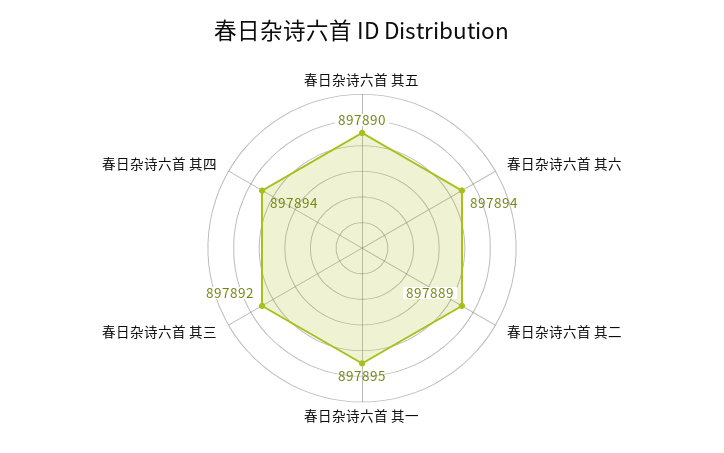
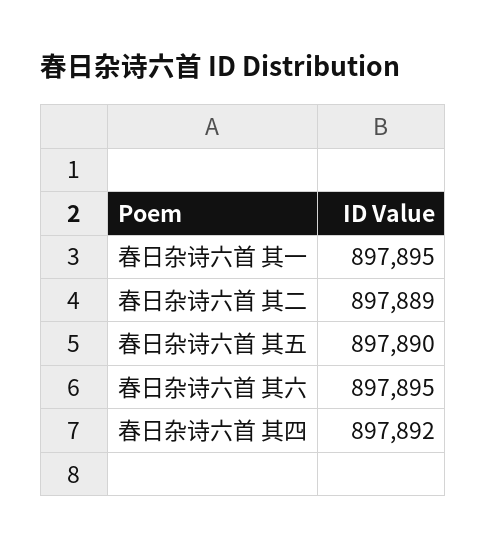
春日杂诗六首 其六: 897894 -> 897895
春日杂诗六首 其三: 897892 -> none
春日杂诗六首 其四: 897894 -> 897892

